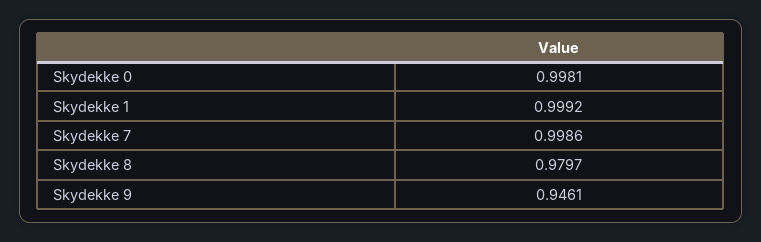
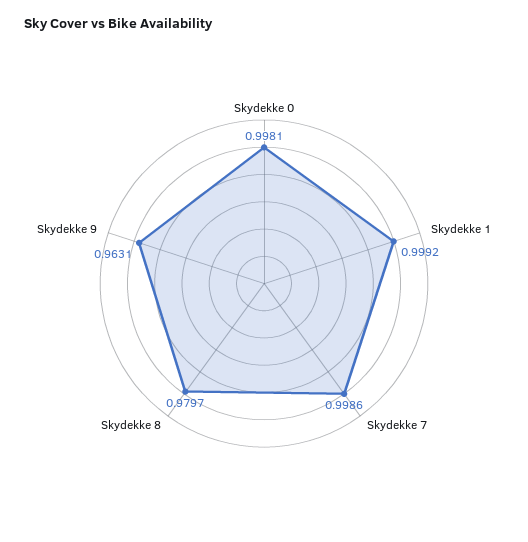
Skydekke 9: 0.9461 -> 0.9631

